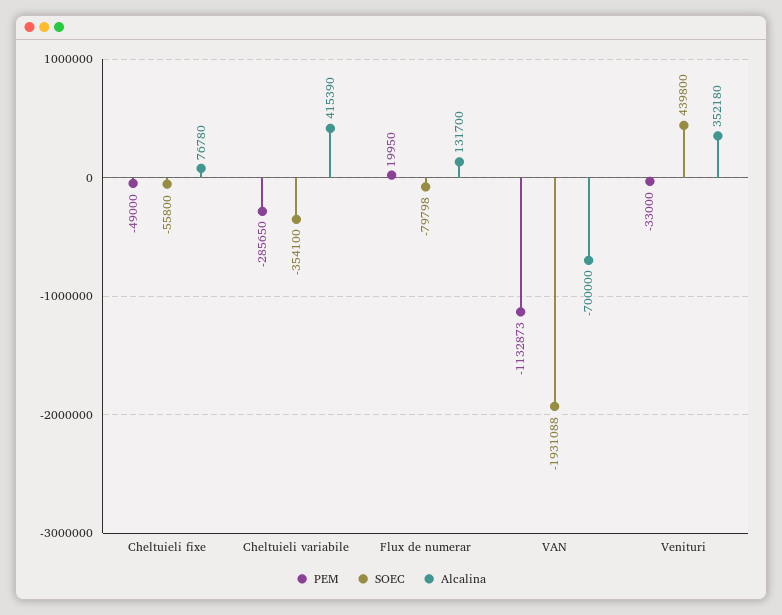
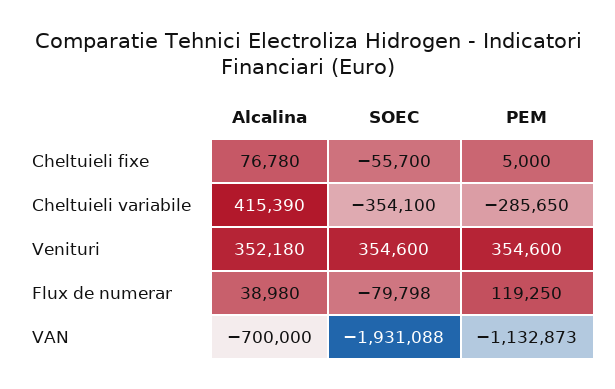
PEM, Cheltuieli fixe: -49000 -> 5000
SOEC, Cheltuieli fixe: -55800 -> -55700
PEM, Flux de numerar: 19950 -> 119250
Alcalina, Flux de numerar: 131700 -> 38980
PEM, Venituri: -33000 -> 354600
SOEC, Venituri: 439800 -> 354600

